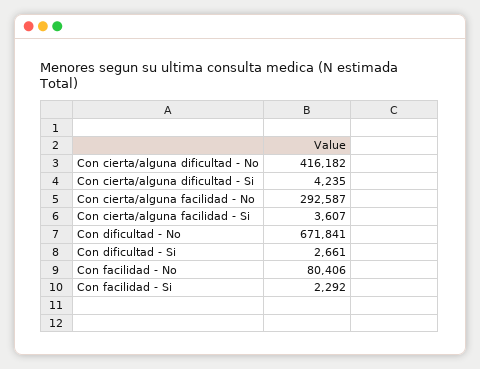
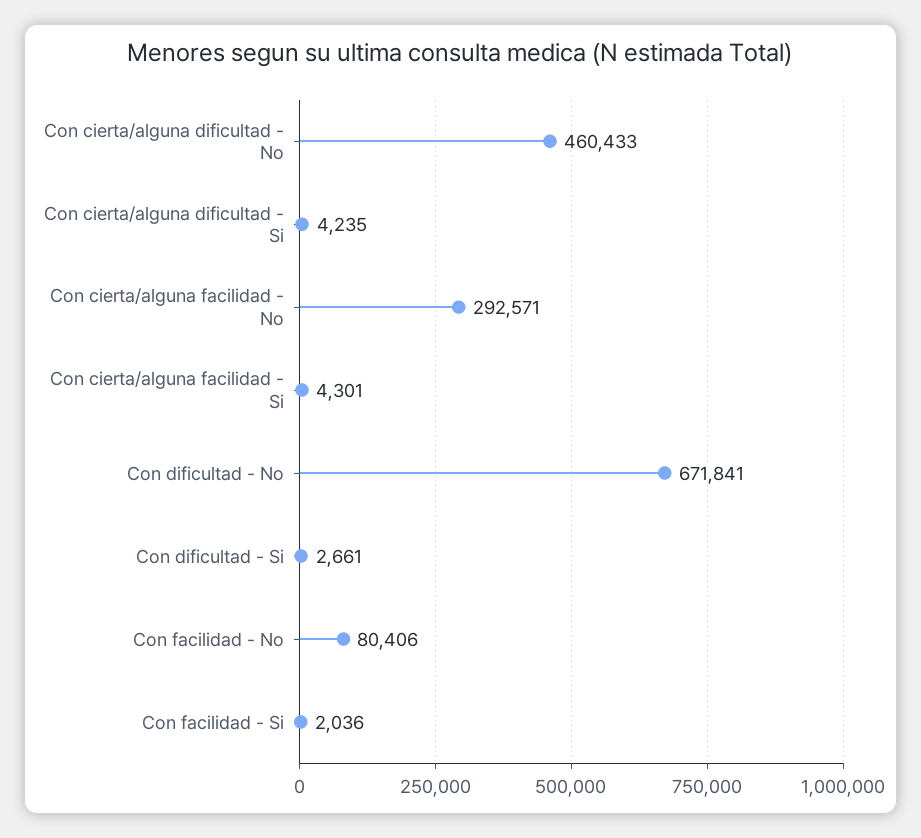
Con cierta/alguna dificultad - No: 416182 -> 460433
Con cierta/alguna facilidad - No: 292587 -> 292571
Con cierta/alguna facilidad - Si: 3607 -> 4301
Con facilidad - Si: 2292 -> 2036

